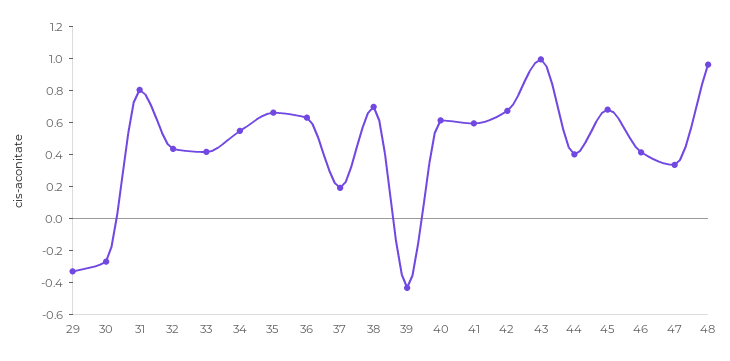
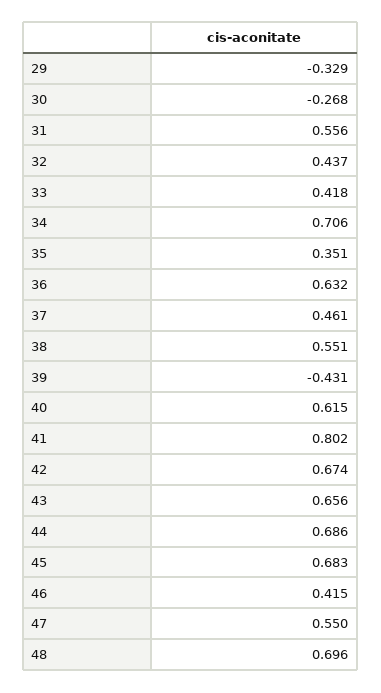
31: 0.8 -> 0.556
34: 0.55 -> 0.706
35: 0.65 -> 0.351
37: 0.2 -> 0.461
38: 0.7 -> 0.551
41: 0.6 -> 0.802
43: 1 -> 0.656
44: 0.4 -> 0.686
47: 0.35 -> 0.55
48: 0.95 -> 0.696

